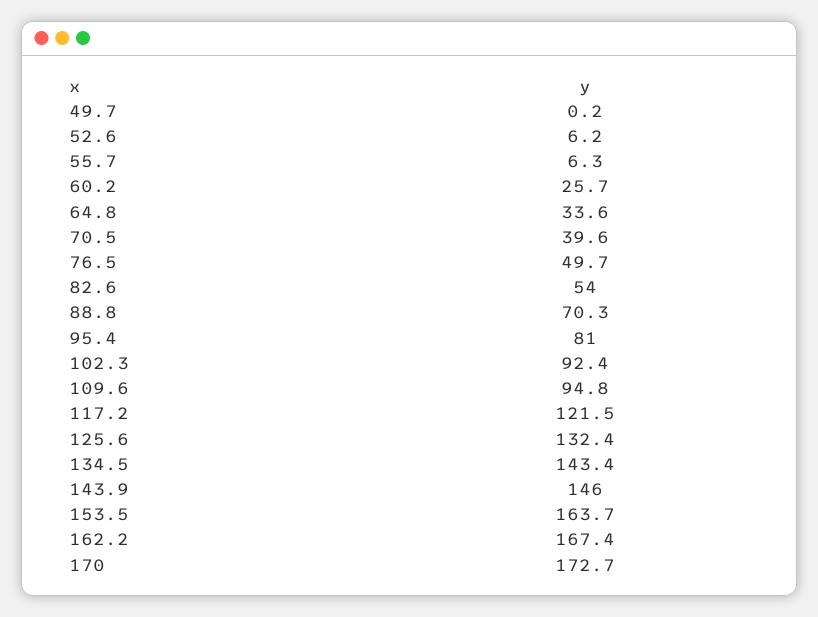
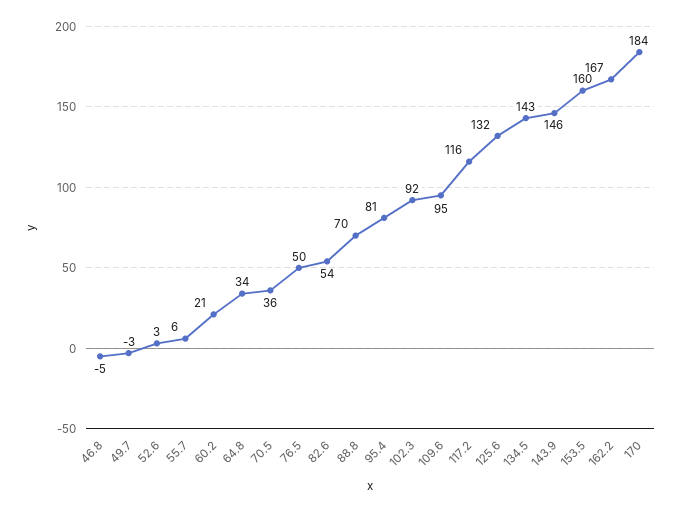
49.7: 0.2 -> -3
52.6: 6.2 -> 3
60.2: 25.7 -> 21
70.5: 39.6 -> 36
117.2: 121.5 -> 116
153.5: 163.7 -> 160
170: 172.7 -> 184
46.8: none -> -5

